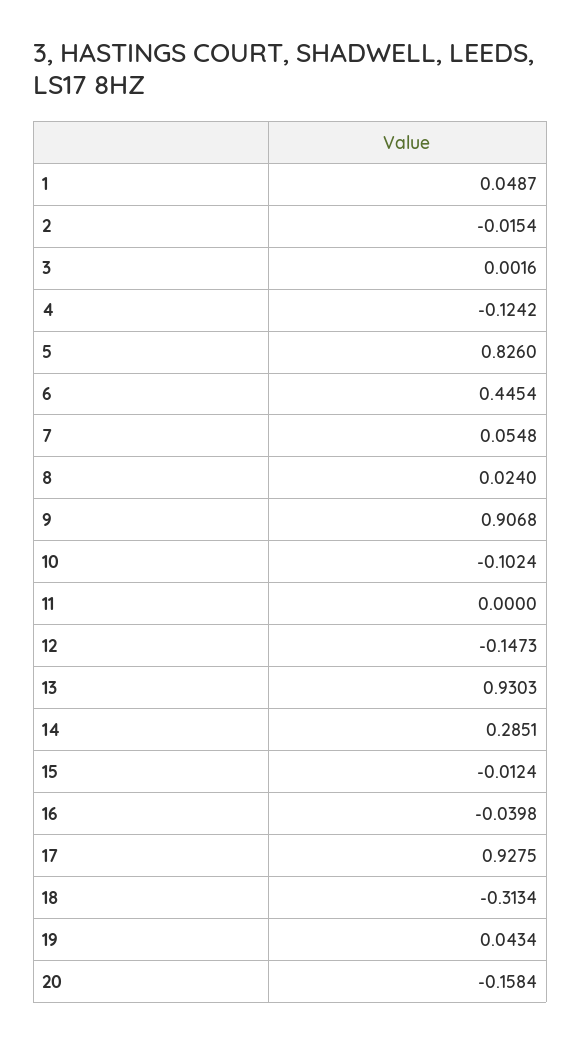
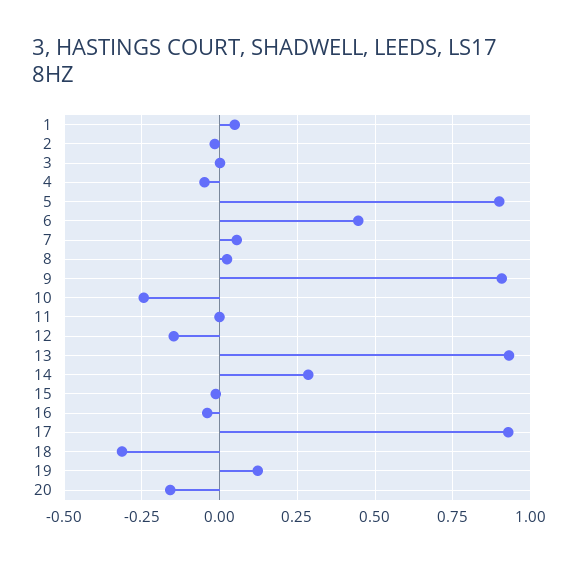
4: -0.1242 -> -0.05
5: 0.826 -> 0.9
10: -0.1024 -> -0.25
19: 0.0434 -> 0.125

